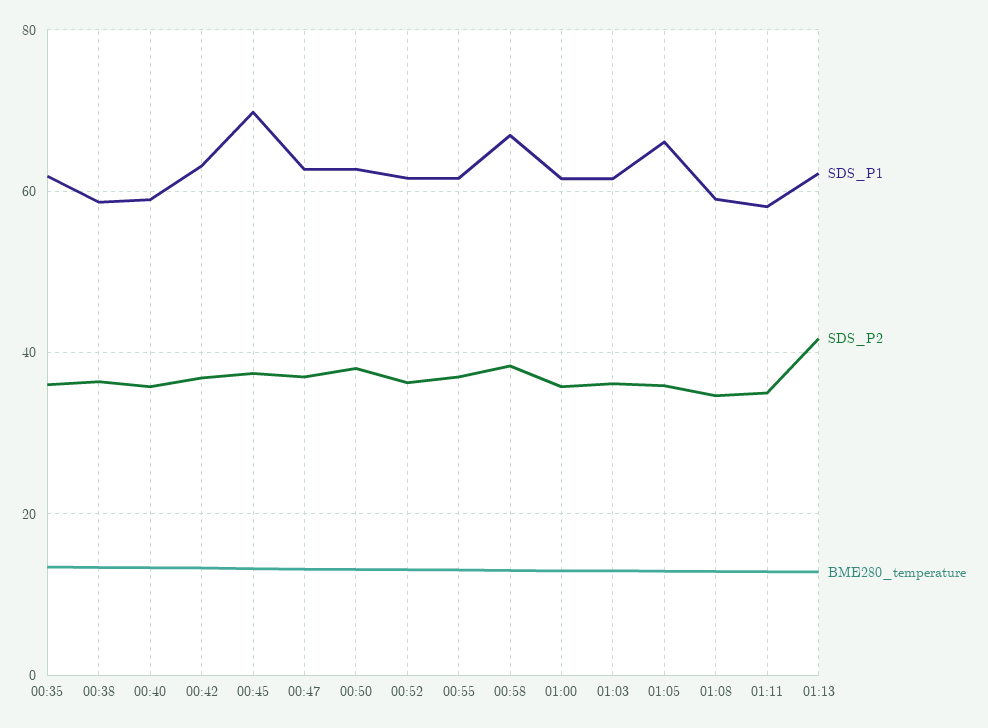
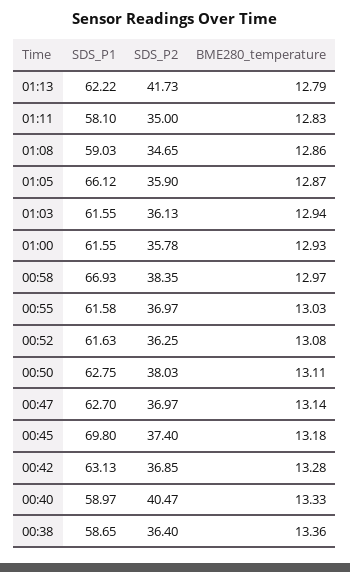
SDS_P1, 00:35: 62 -> none
SDS_P2, 00:35: 36 -> none
BME280_temperature, 00:35: 14 -> none
SDS_P2, 00:40: 36 -> 40.47

